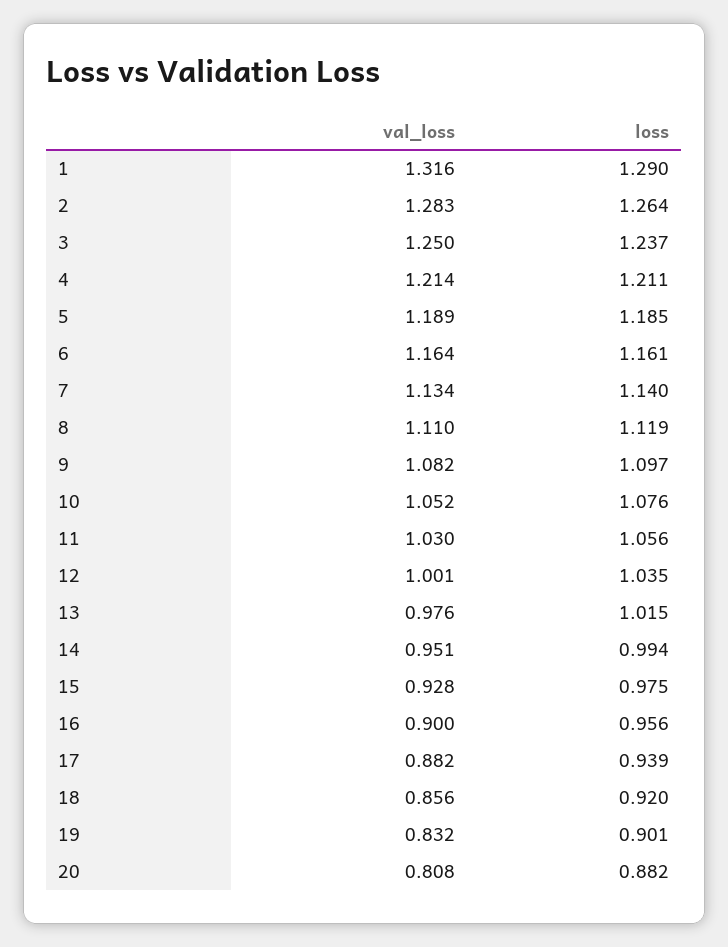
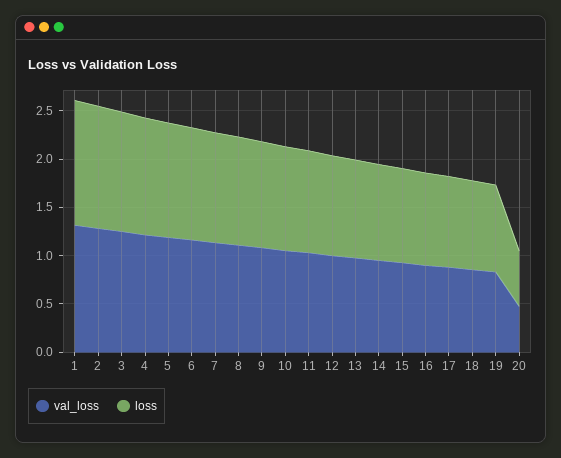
val_loss, 20: 0.808 -> 0.5
loss, 20: 0.882 -> 0.6

